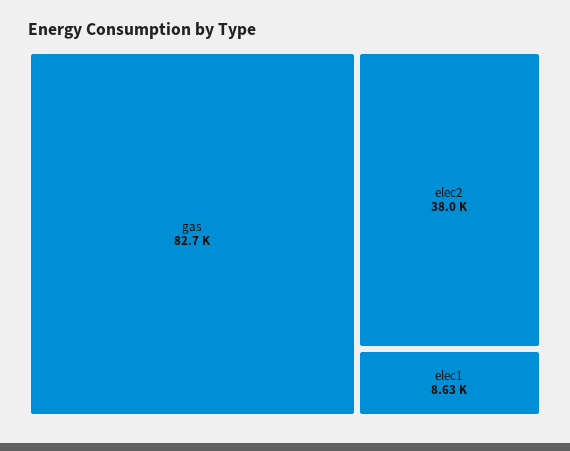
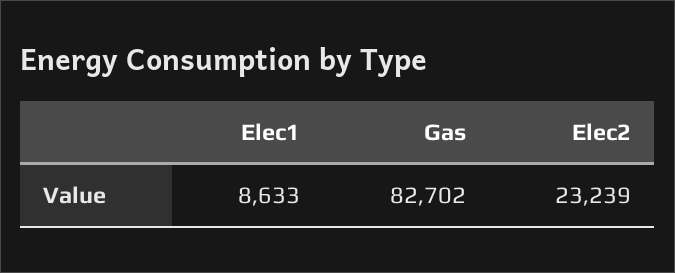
elec2: 38000 -> 23239

